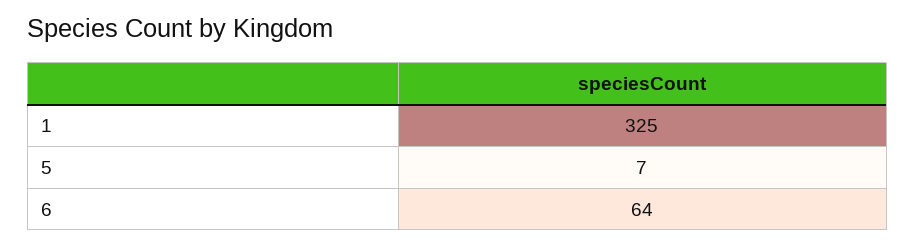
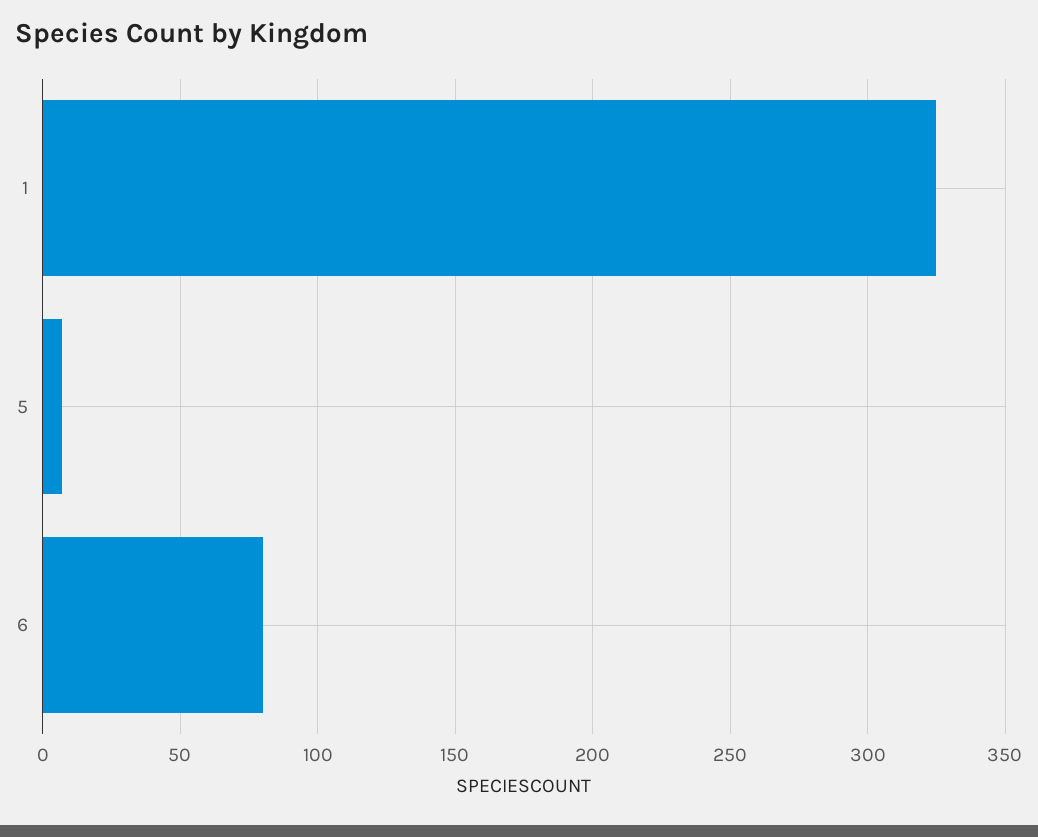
6: 64 -> 80

